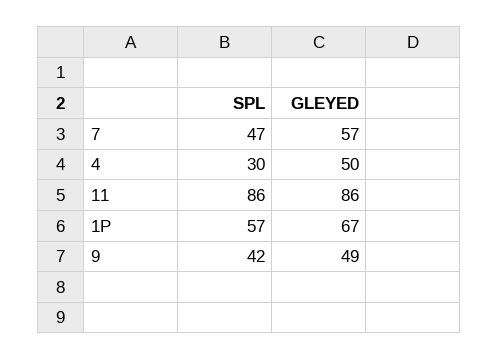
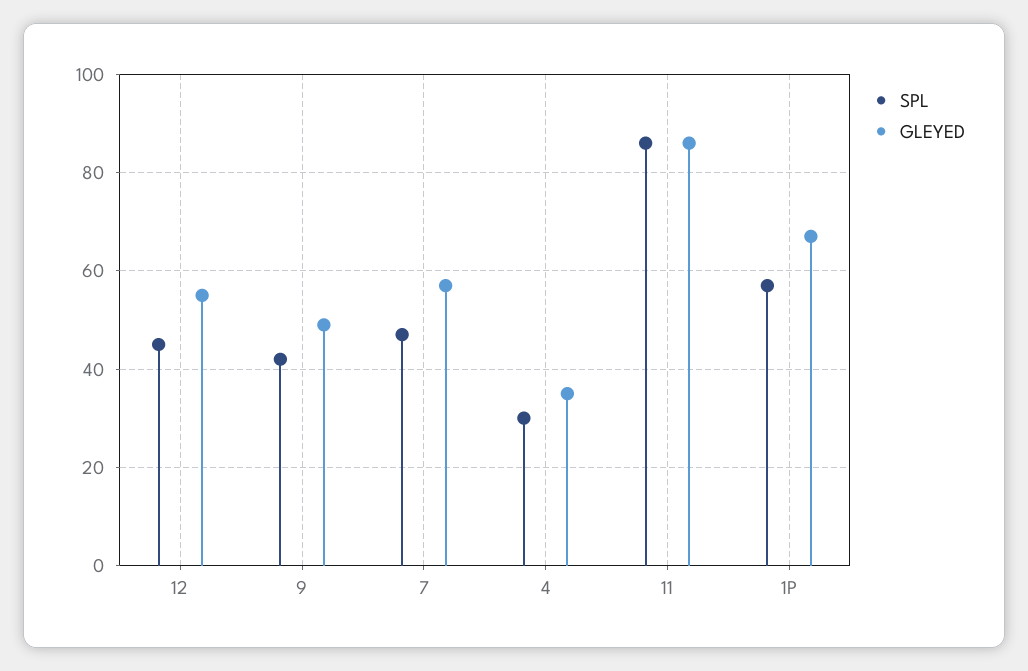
GLEYED, 4: 50 -> 35
SPL, 12: none -> 45
GLEYED, 12: none -> 55

